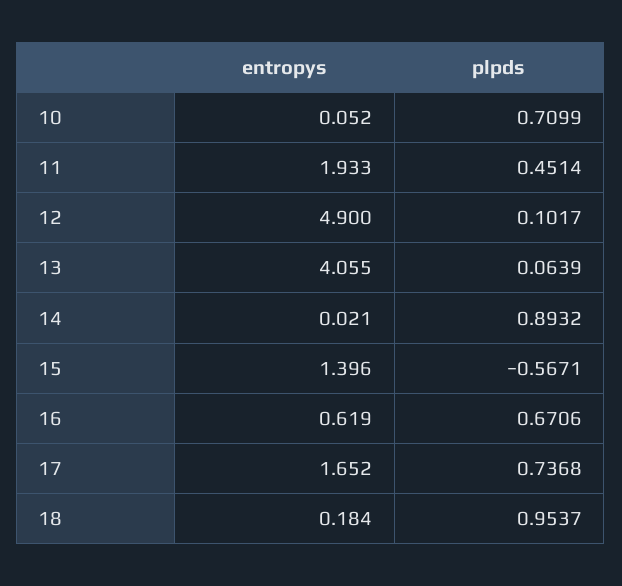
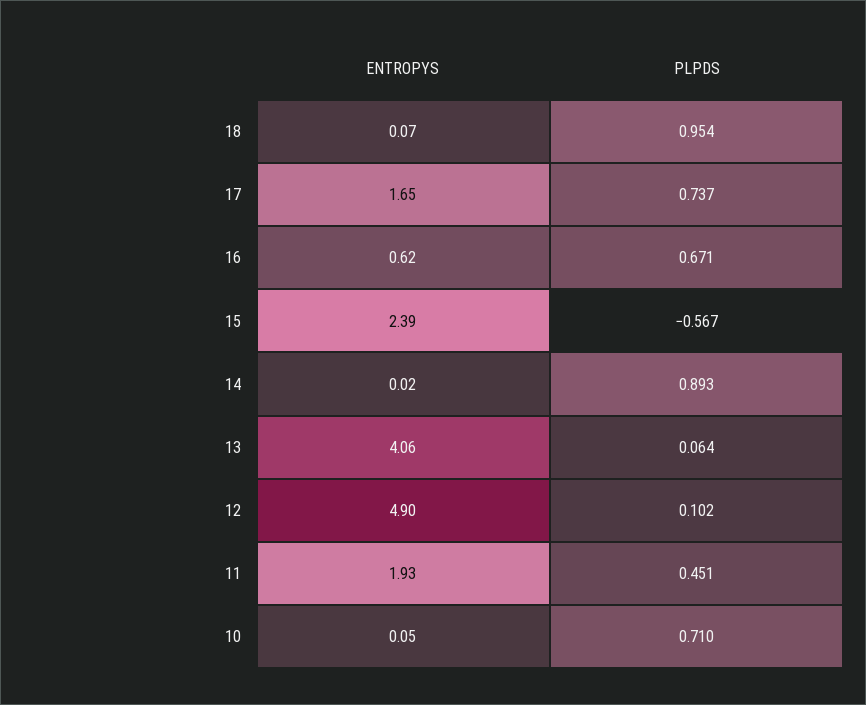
entropys, 15: 1.396 -> 2.39
entropys, 18: 0.184 -> 0.07

